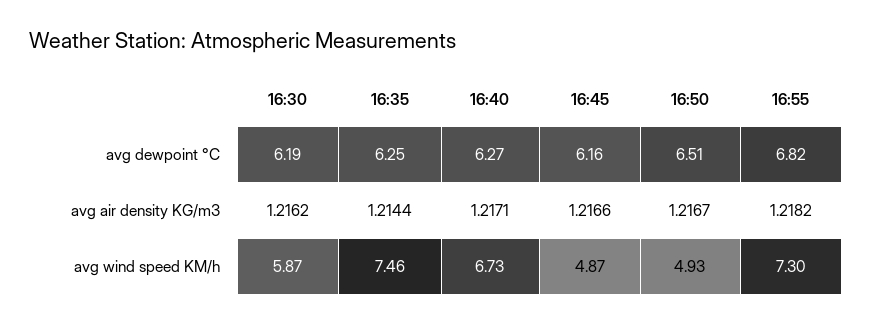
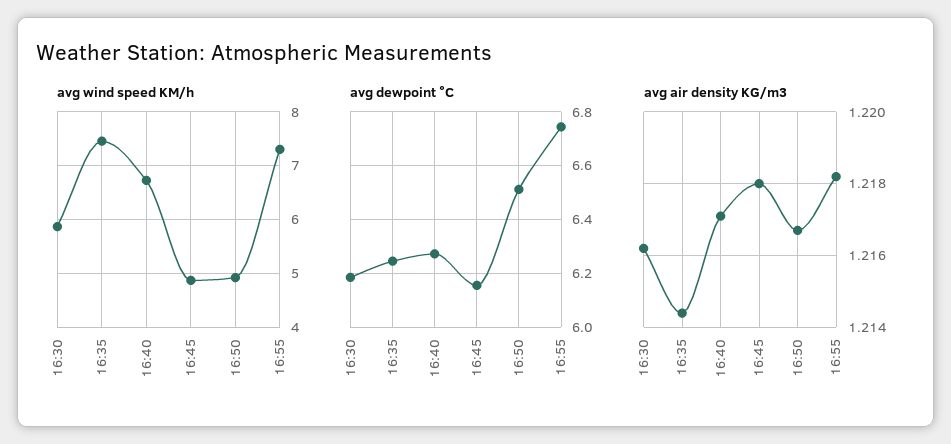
avg dewpoint °C, 16:55: 6.82 -> 6.75
avg air density KG/m3, 16:45: 1.2166 -> 1.218

